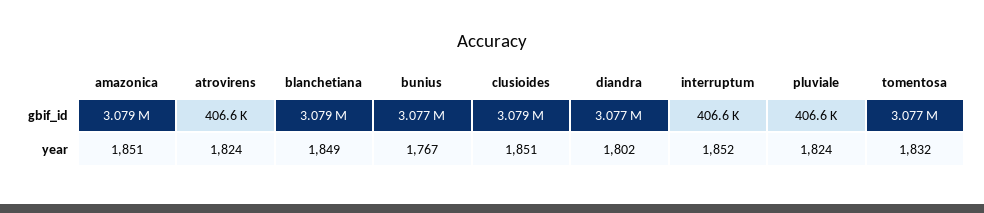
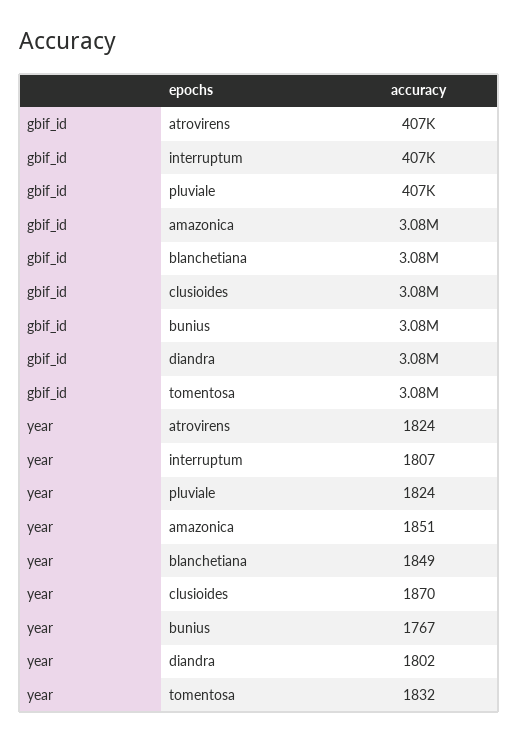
clusioides, year: 1851 -> 1870
interruptum, year: 1852 -> 1807

